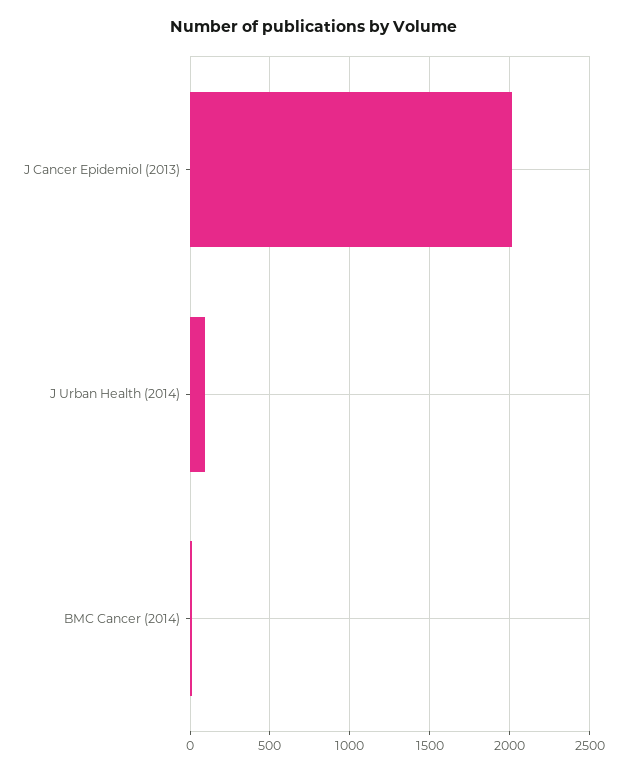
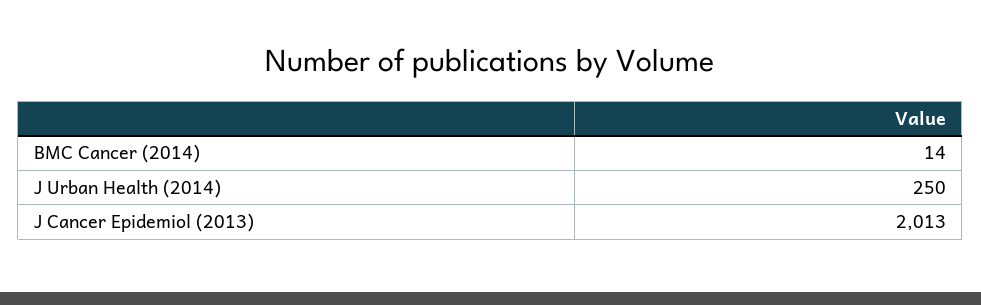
J Urban Health (2014): 100 -> 250

